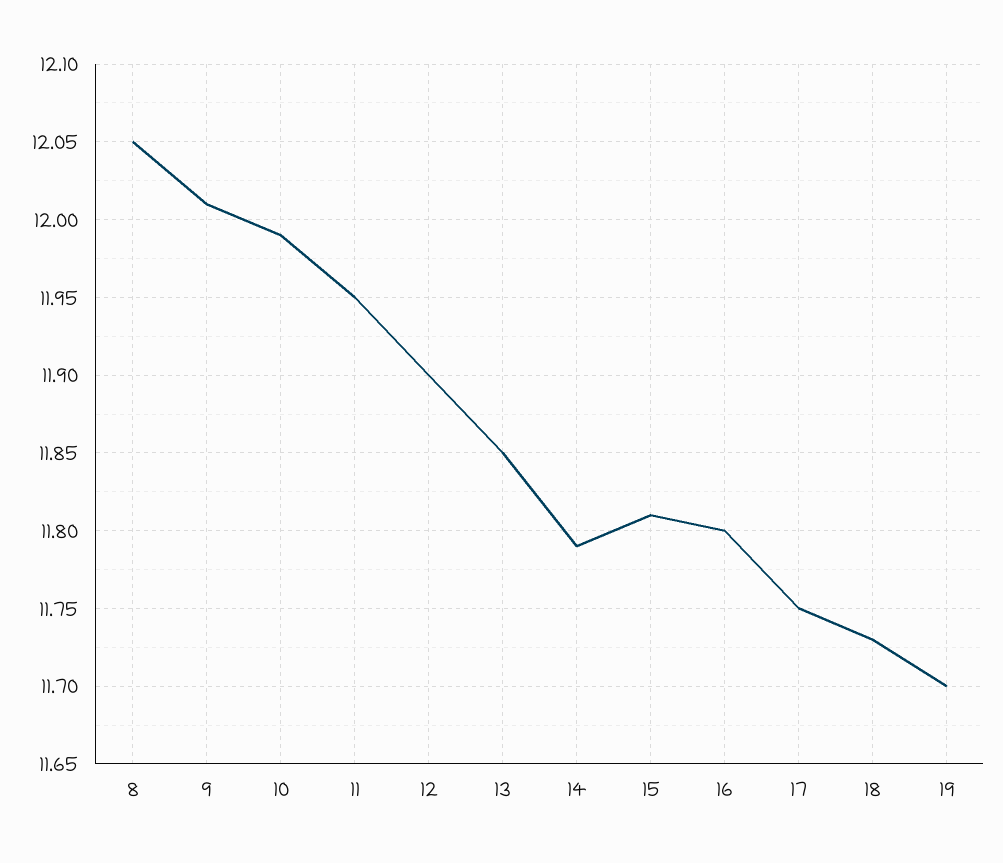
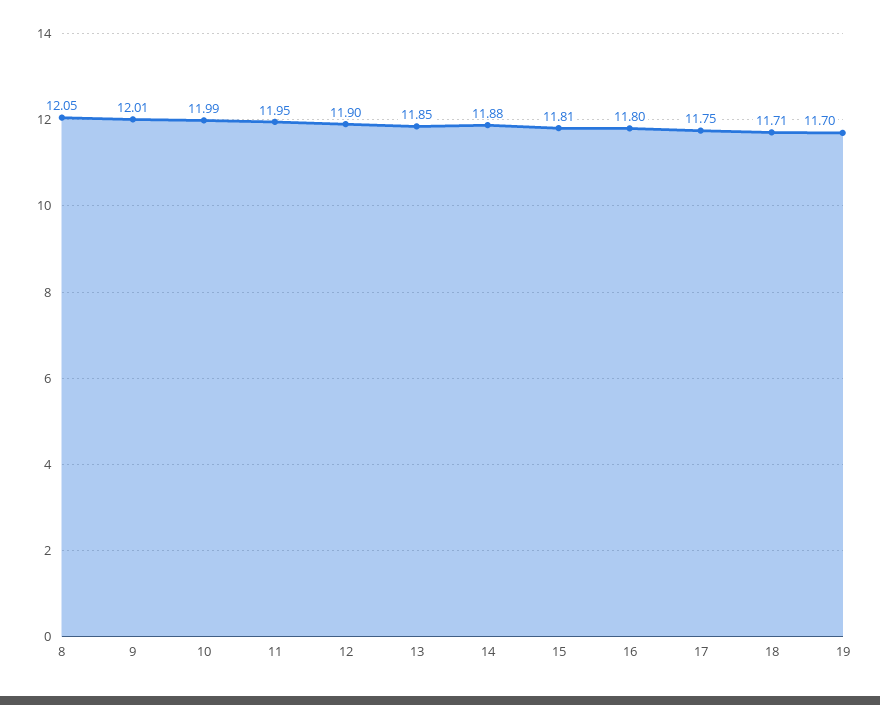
14: 11.79 -> 11.88
18: 11.73 -> 11.71

